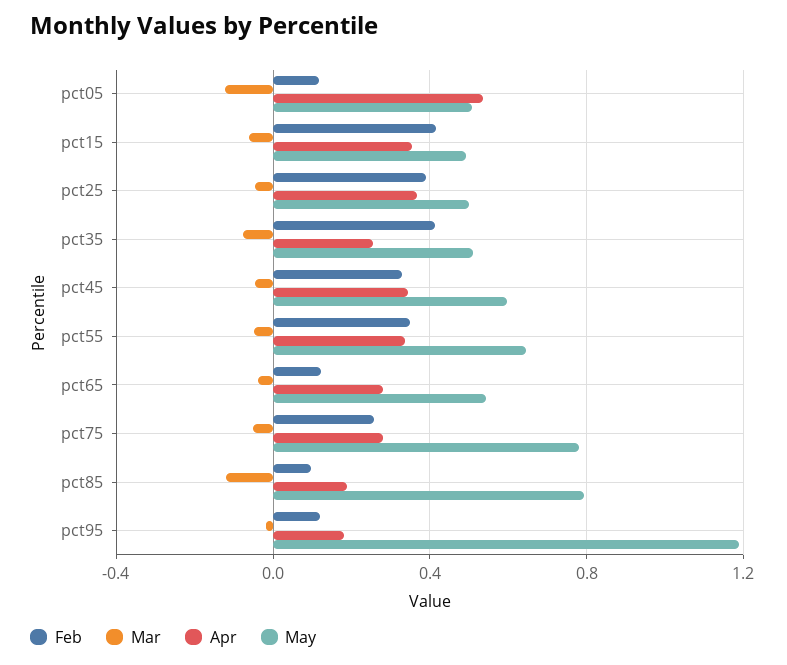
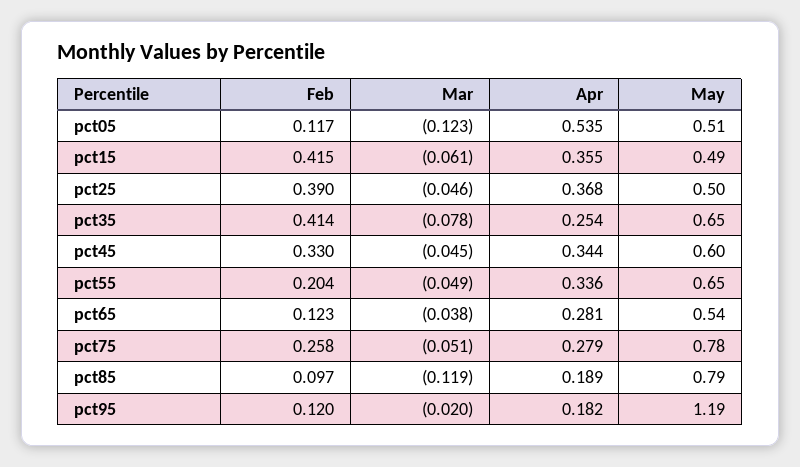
May, pct35: 0.5 -> 0.65
Feb, pct55: 0.35 -> 0.204

